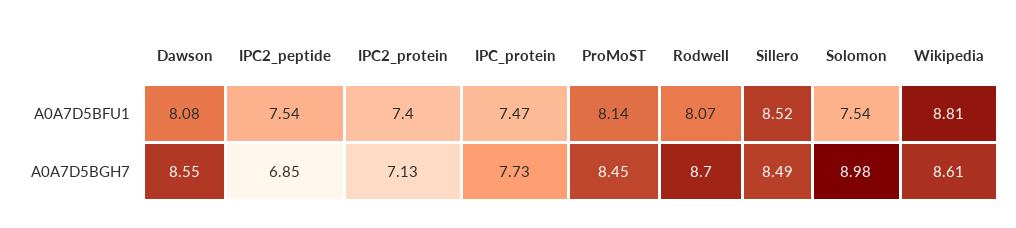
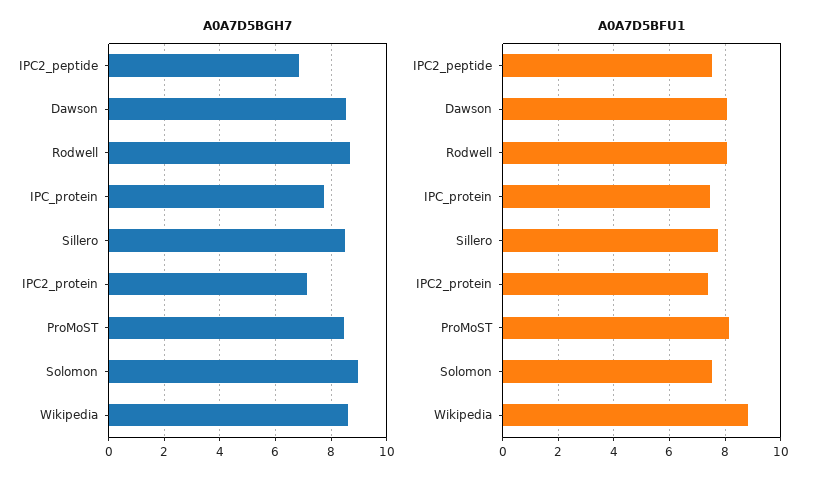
A0A7D5BFU1, Sillero: 8.52 -> 7.75

